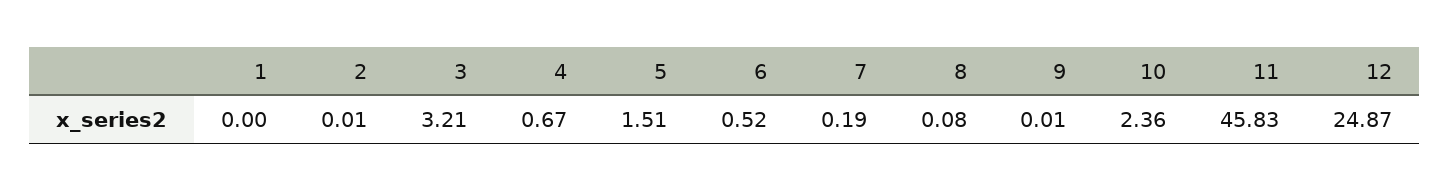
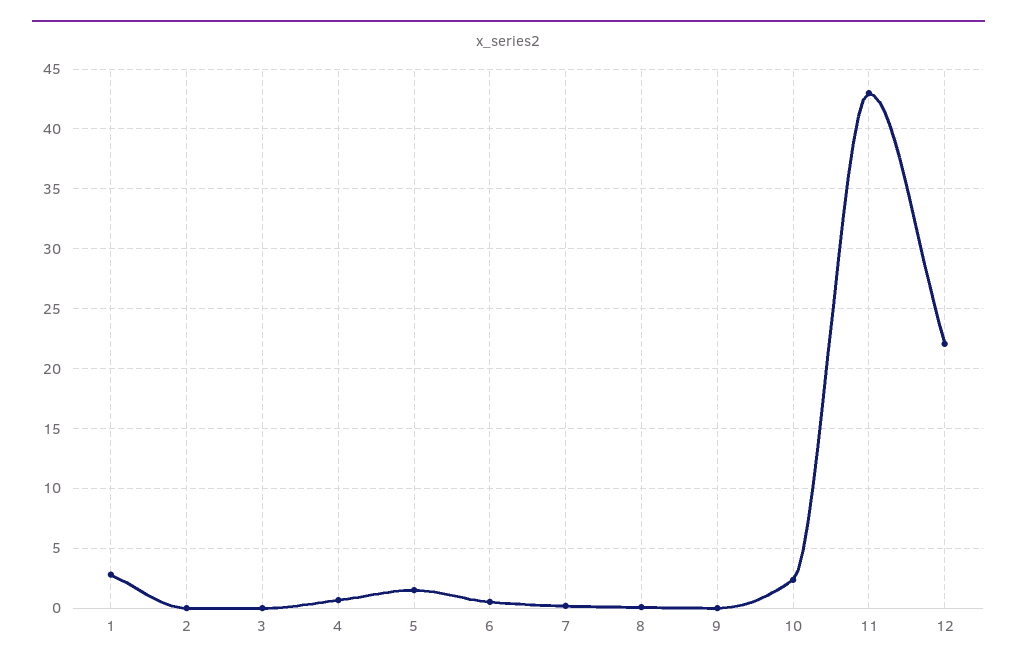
1: 0 -> 3
3: 3.21 -> 0
11: 45.83 -> 43
12: 24.87 -> 22

